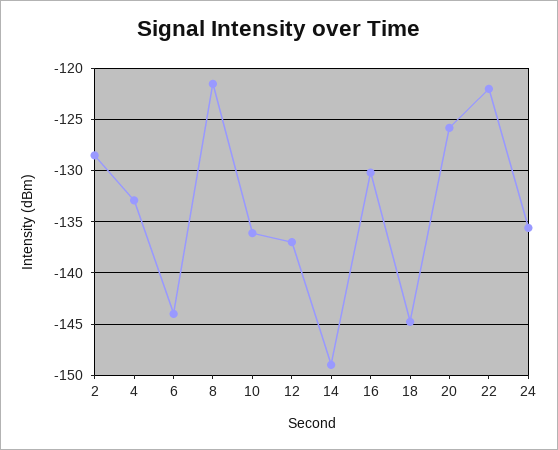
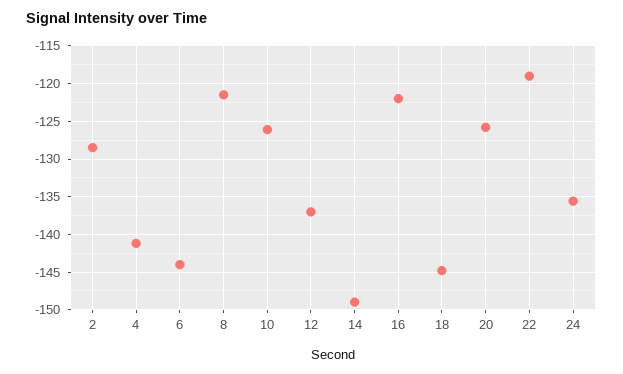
4: -133 -> -141
10: -136 -> -126
16: -130 -> -122
22: -122 -> -119

